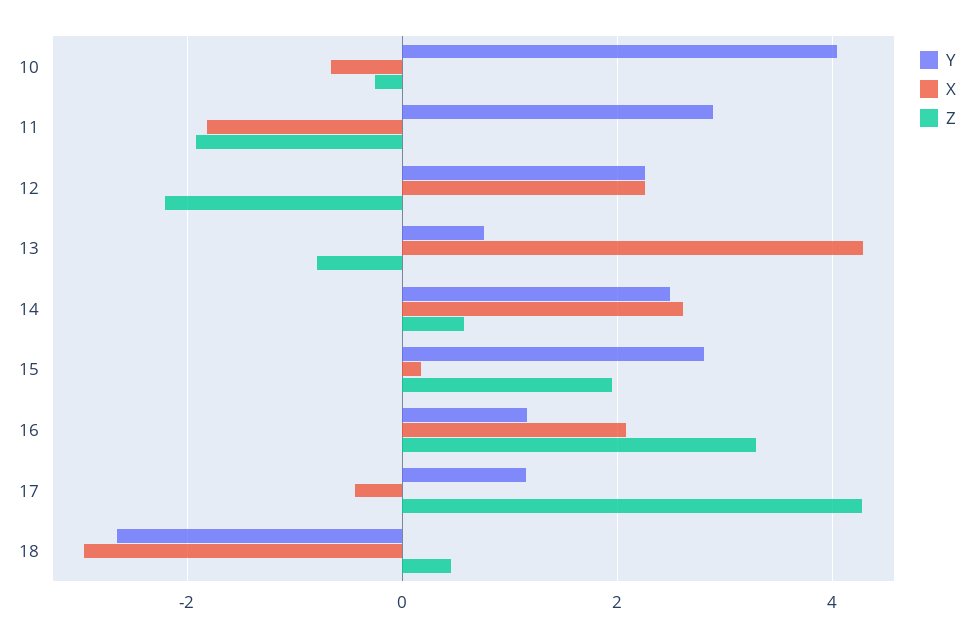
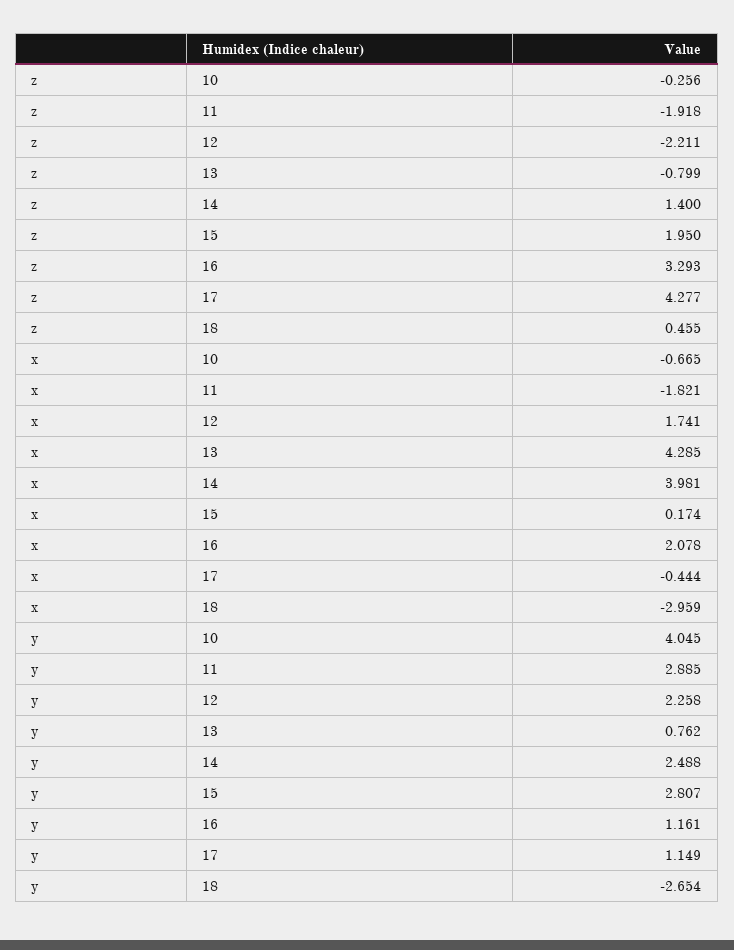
X, 12: 2.2 -> 1.741
X, 14: 2.6 -> 3.981
Z, 14: 0.6 -> 1.4

